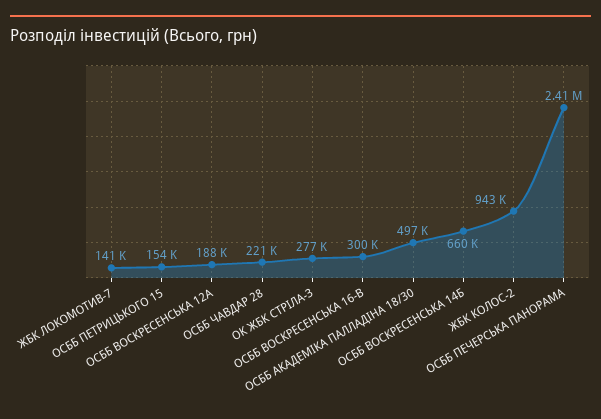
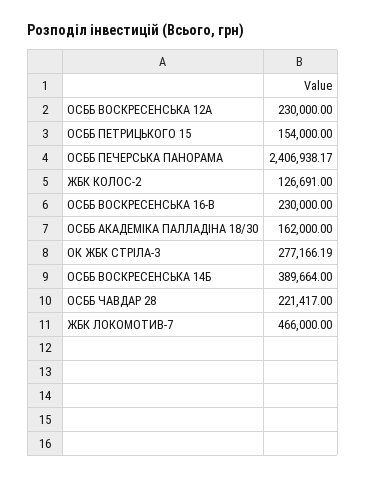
ЖБК ЛОКОМОТИВ-7: 141000 -> 466000
ОСББ ВОСКРЕСЕНСЬКА 12А: 188000 -> 230000
ОСББ ВОСКРЕСЕНСЬКА 16-В: 300000 -> 230000
ОСББ АКАДЕМІКА ПАЛЛАДІНА 18/30: 497000 -> 162000
ОСББ ВОСКРЕСЕНСЬКА 14Б: 660000 -> 389664
ЖБК КОЛОС-2: 943000 -> 126691

